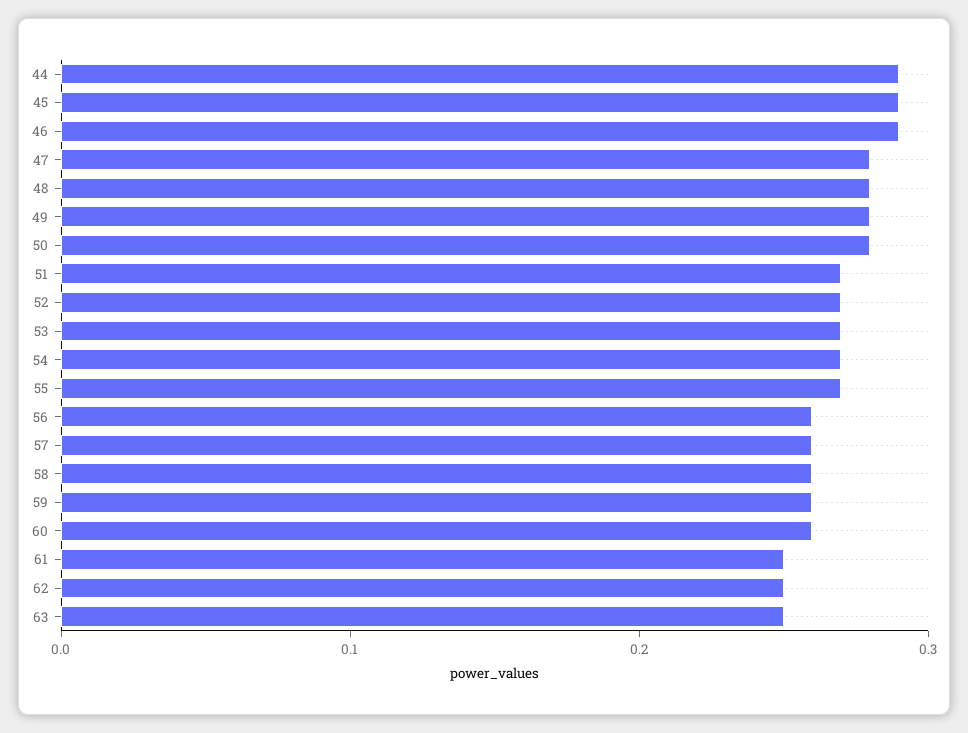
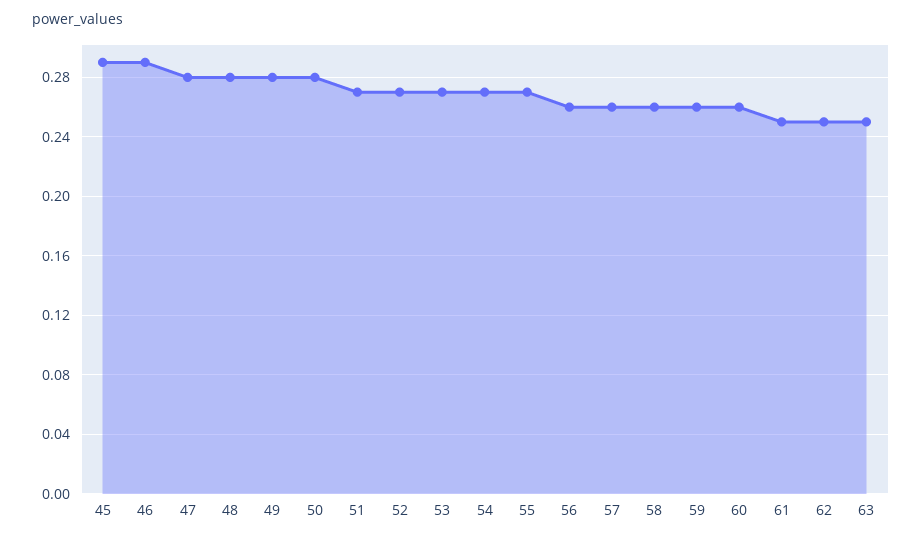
44: 0.29 -> none

